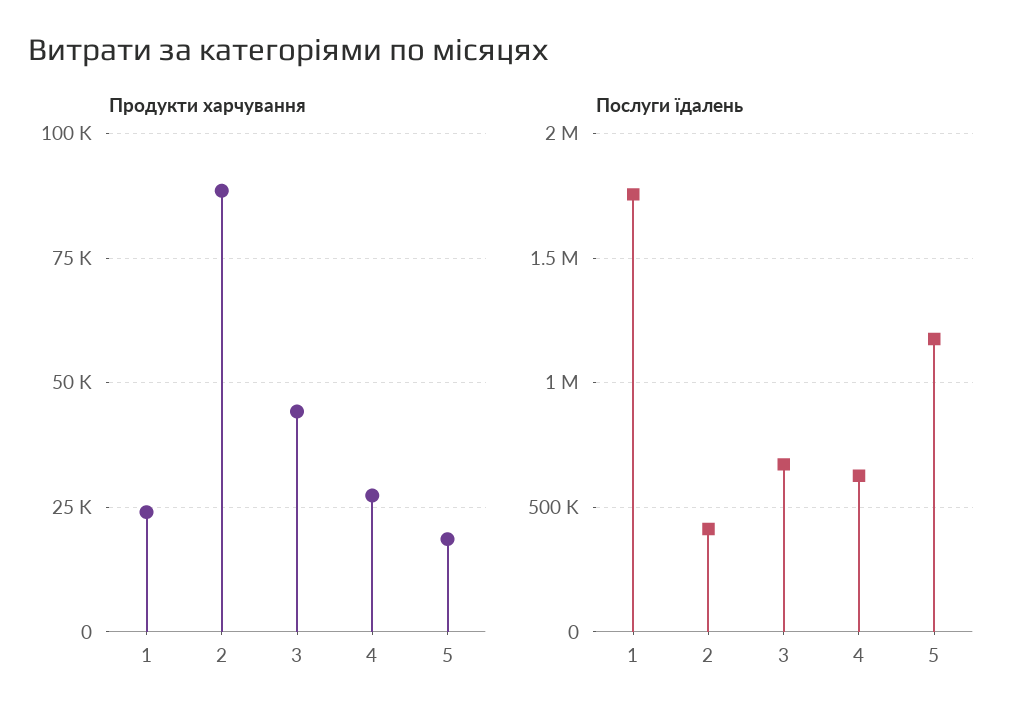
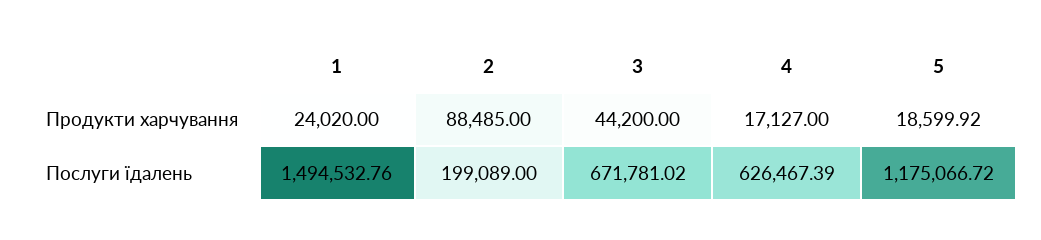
Продукти харчування, 4: 27500 -> 17127
Послуги їдалень, 1: 1750000 -> 1494532.76
Послуги їдалень, 2: 400000 -> 199089

